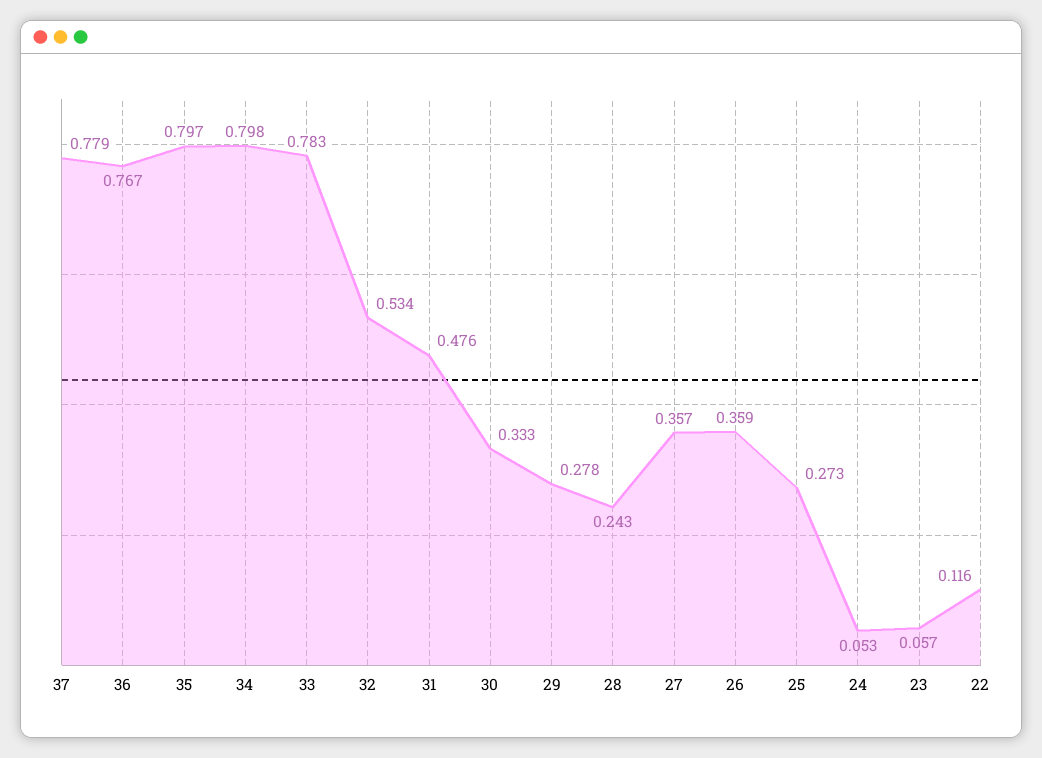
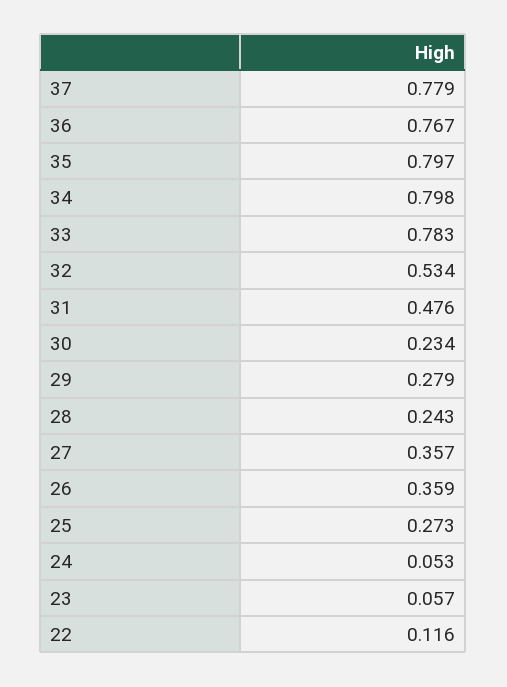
30: 0.333 -> 0.234
29: 0.278 -> 0.279

